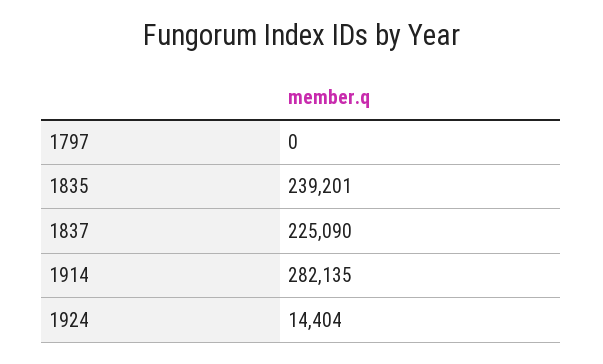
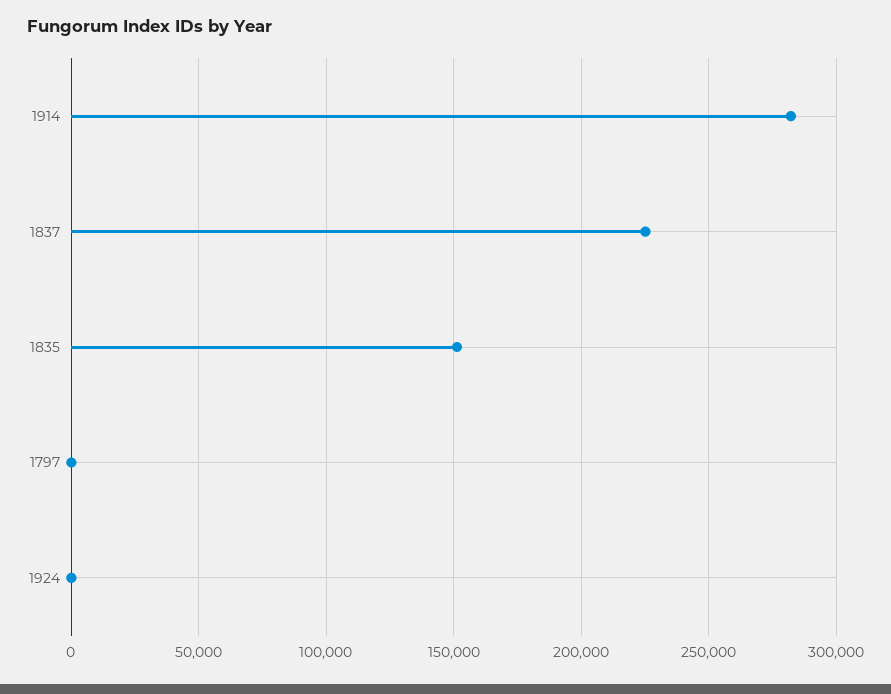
1835: 239201 -> 150000
1924: 14404 -> 0

